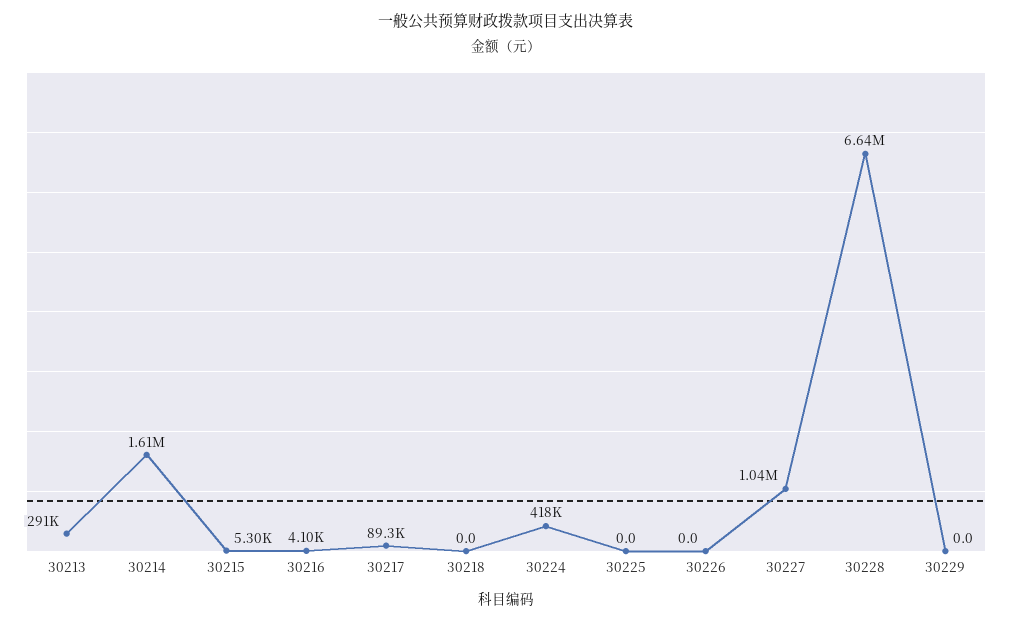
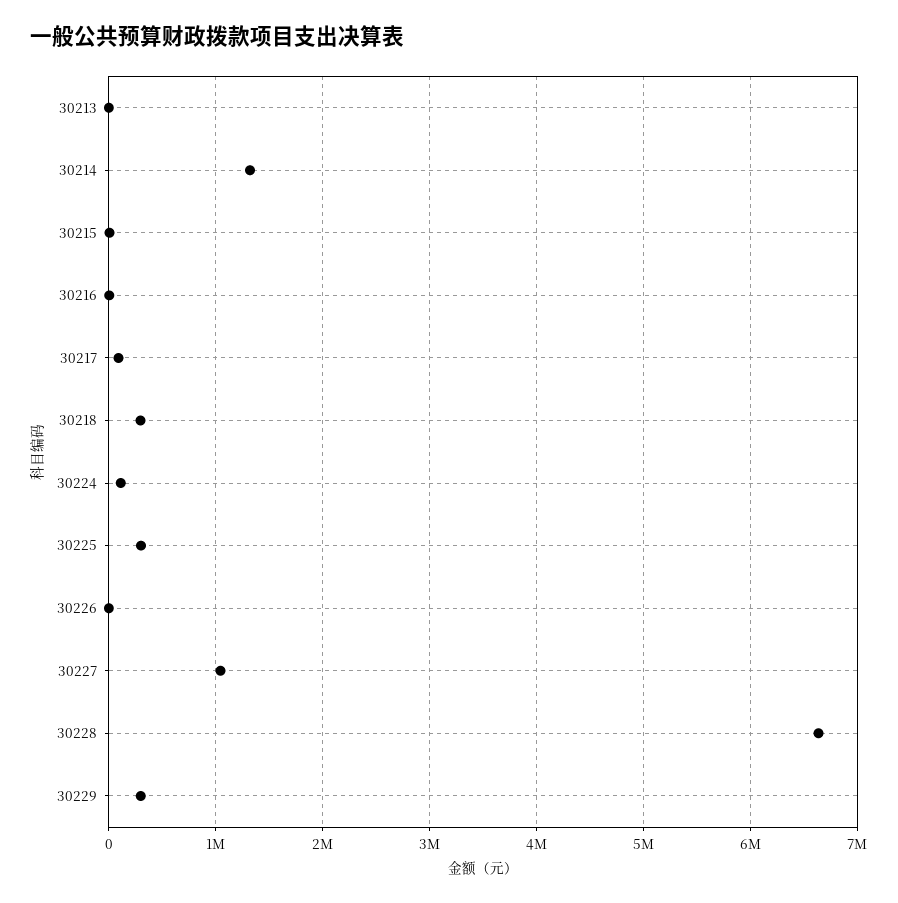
30213: 291000 -> 0
30214: 1610000 -> 1300000
30218: 0 -> 300000
30224: 418000 -> 100000
30225: 0 -> 300000
30229: 0 -> 300000

